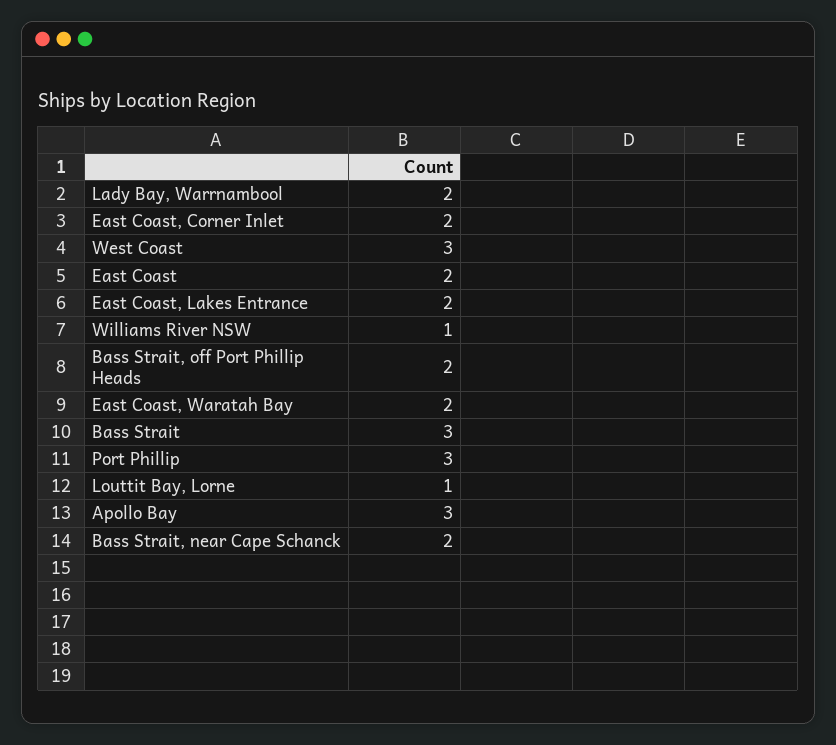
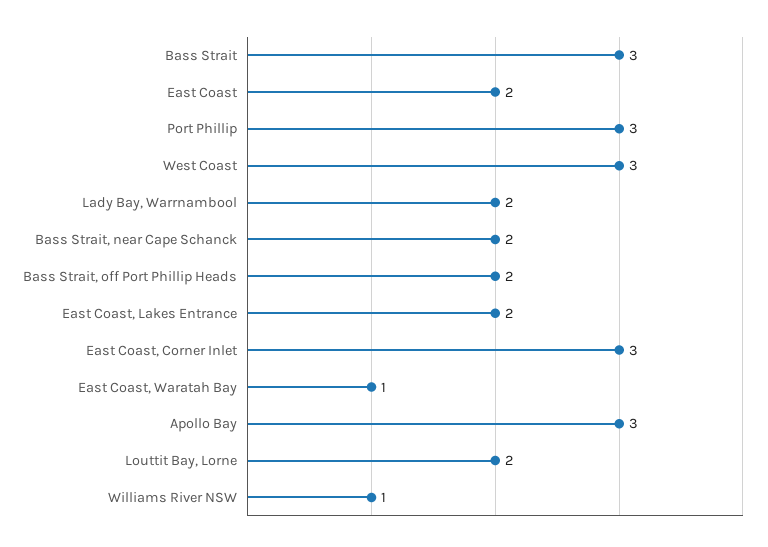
East Coast, Corner Inlet: 2 -> 3
East Coast, Waratah Bay: 2 -> 1
Louttit Bay, Lorne: 1 -> 2

